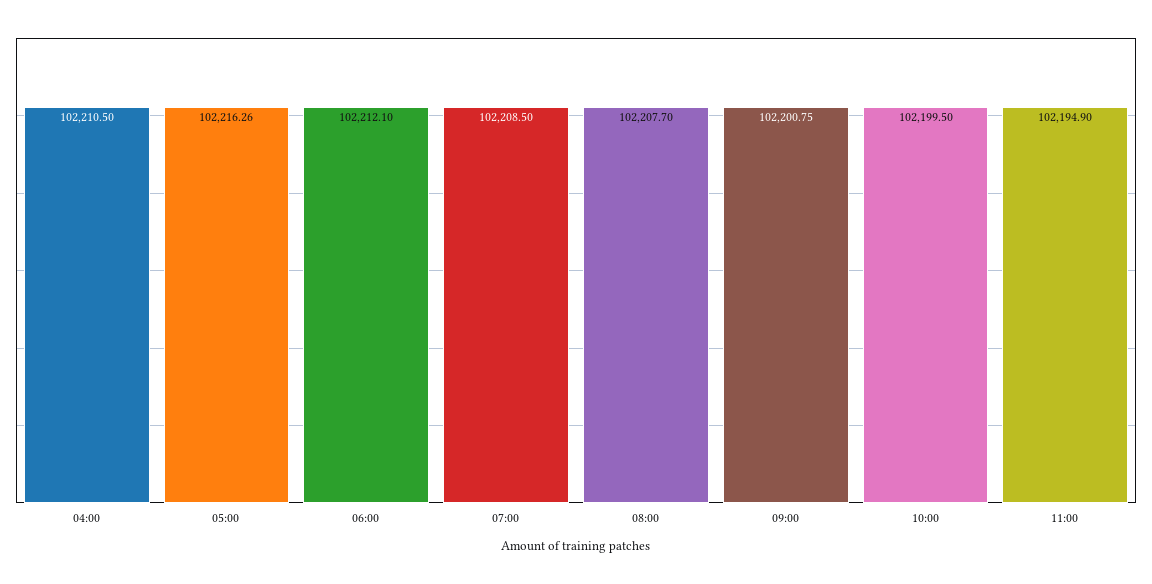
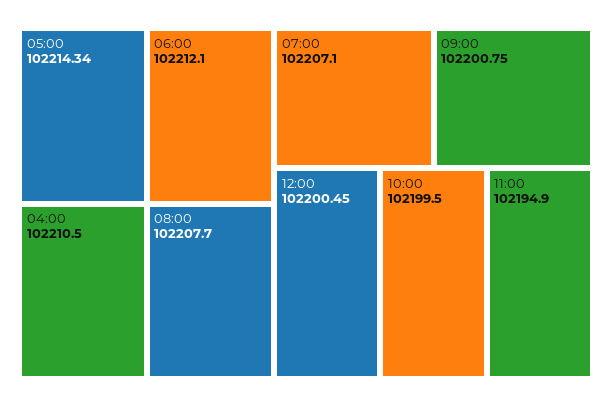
05:00: 102216.26 -> 102214.34
07:00: 102208.5 -> 102207.1
12:00: none -> 102200.45

